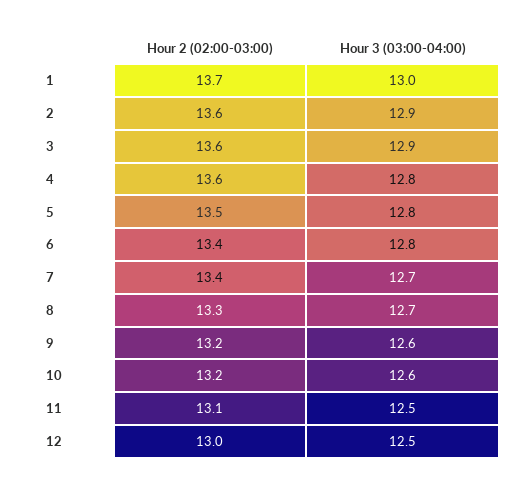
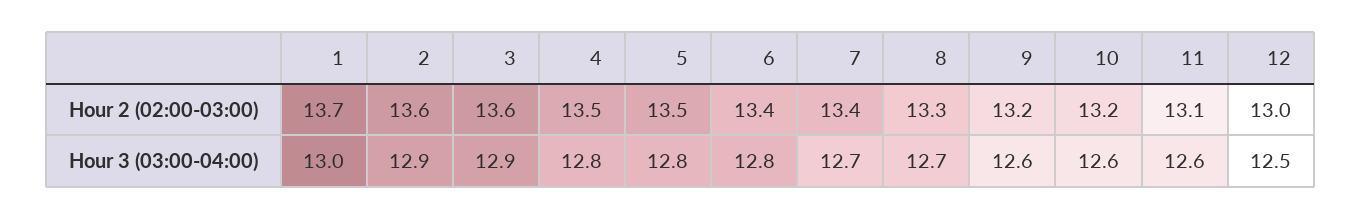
Hour 2 (02:00-03:00), 4: 13.6 -> 13.5
Hour 3 (03:00-04:00), 11: 12.5 -> 12.6

